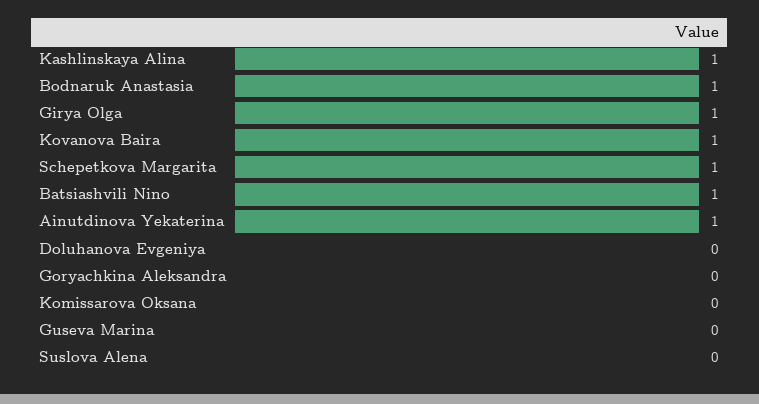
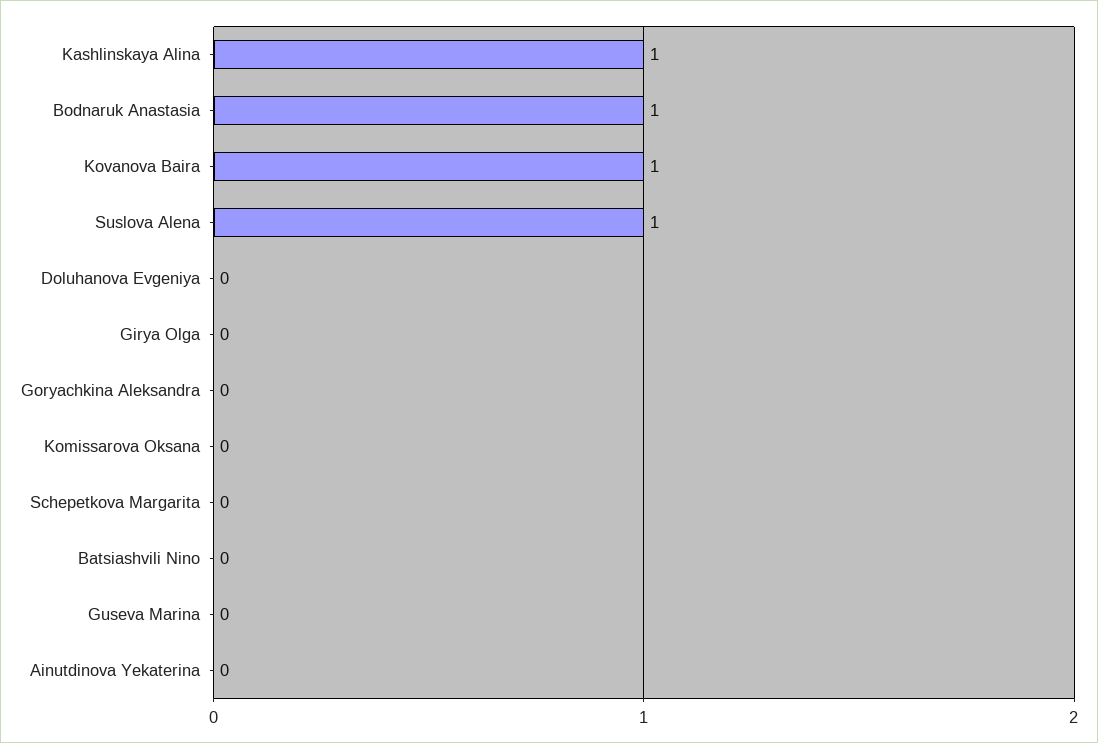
Girya Olga: 1 -> 0
Schepetkova Margarita: 1 -> 0
Batsiashvili Nino: 1 -> 0
Ainutdinova Yekaterina: 1 -> 0
Suslova Alena: 0 -> 1

